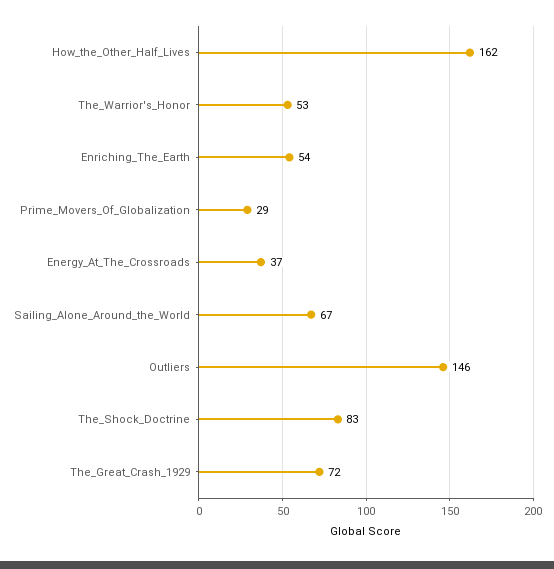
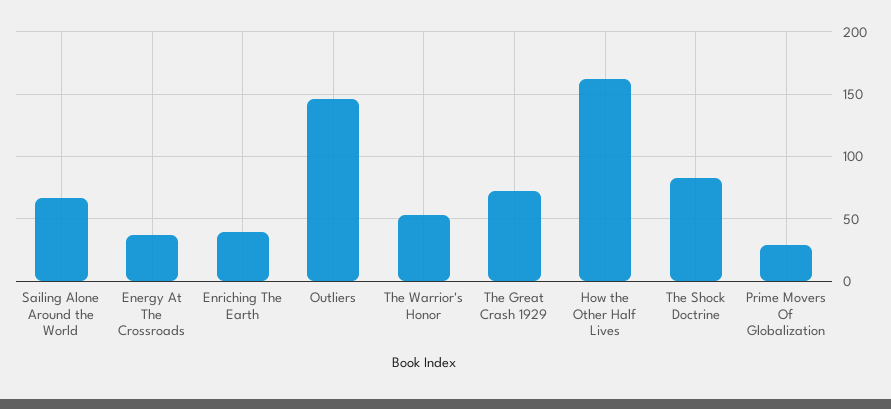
Enriching_The_Earth: 54 -> 40

